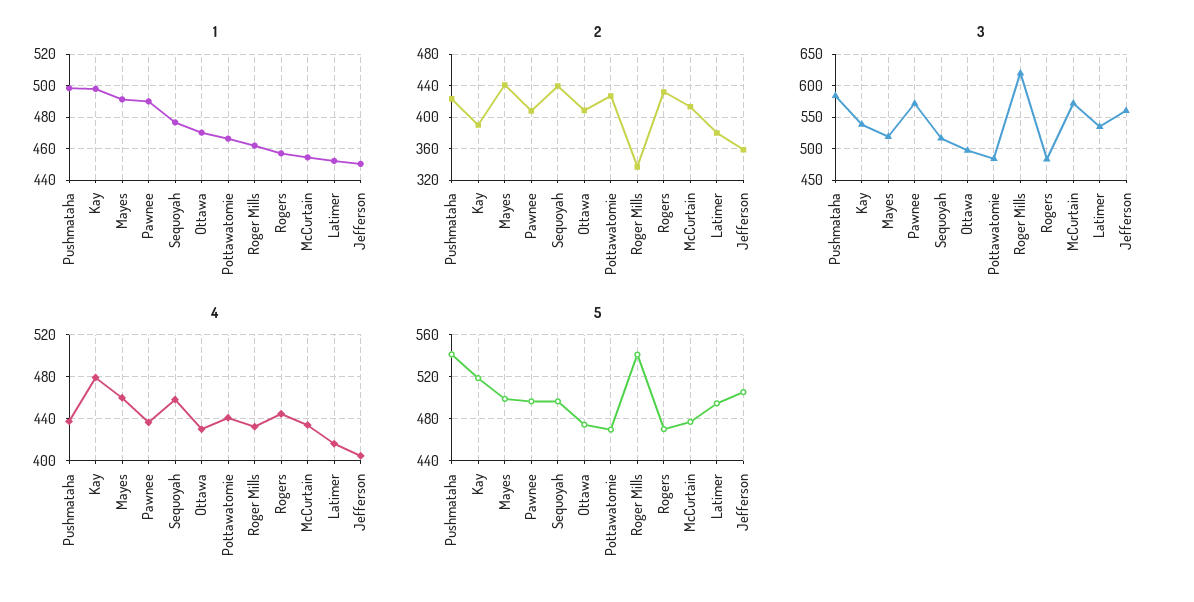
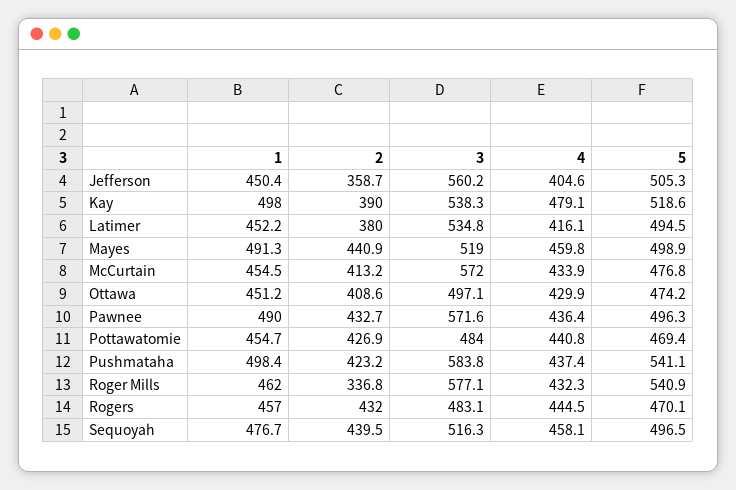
1, Ottawa: 470 -> 451.2
1, Pottawatomie: 465 -> 454.7
2, Pawnee: 410 -> 432.7
3, Roger Mills: 620 -> 577.1

